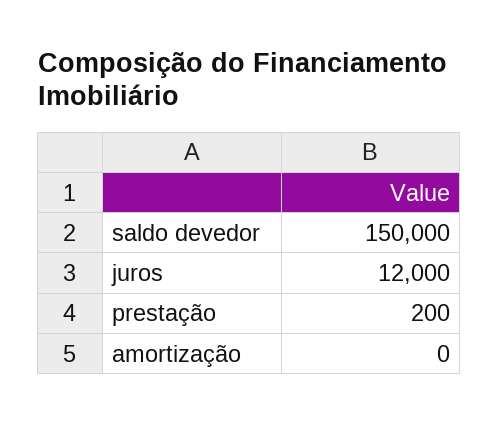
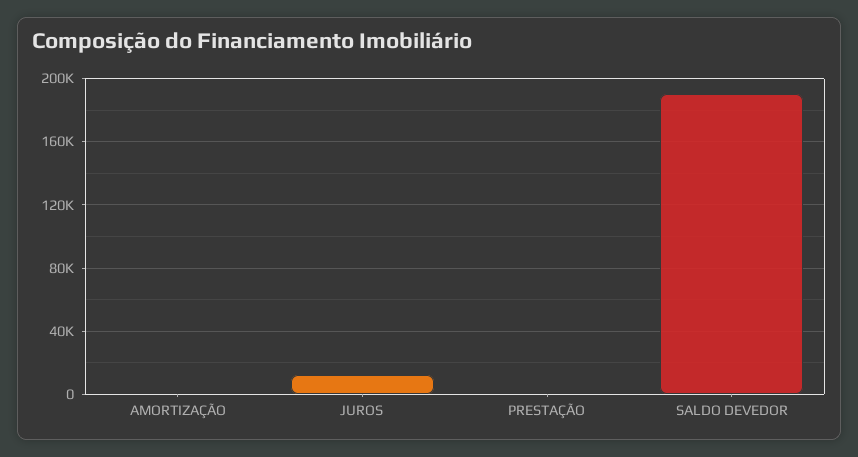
saldo devedor: 150000 -> 190000

